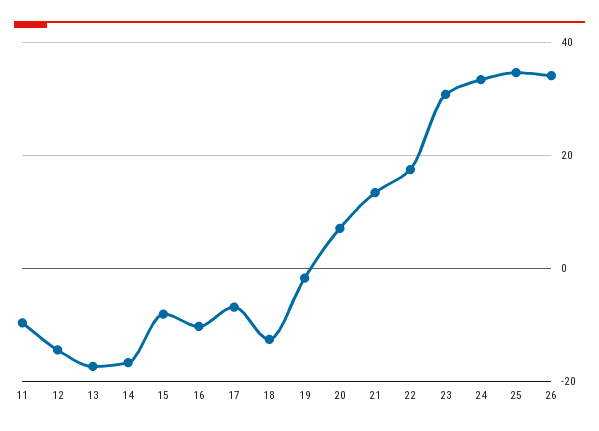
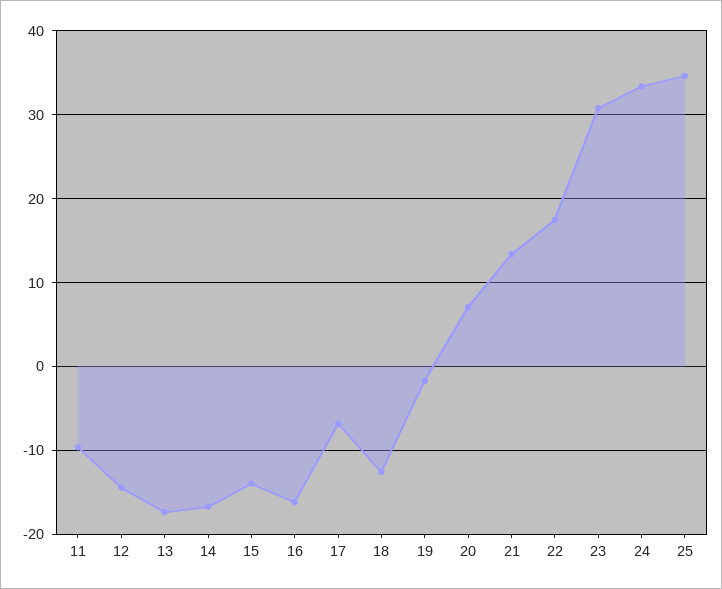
15: -8 -> -14
16: -10 -> -16
26: 34 -> none

